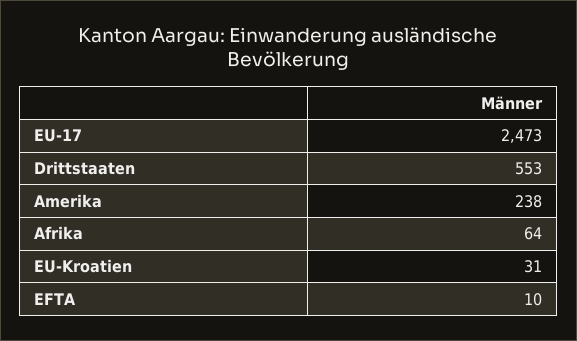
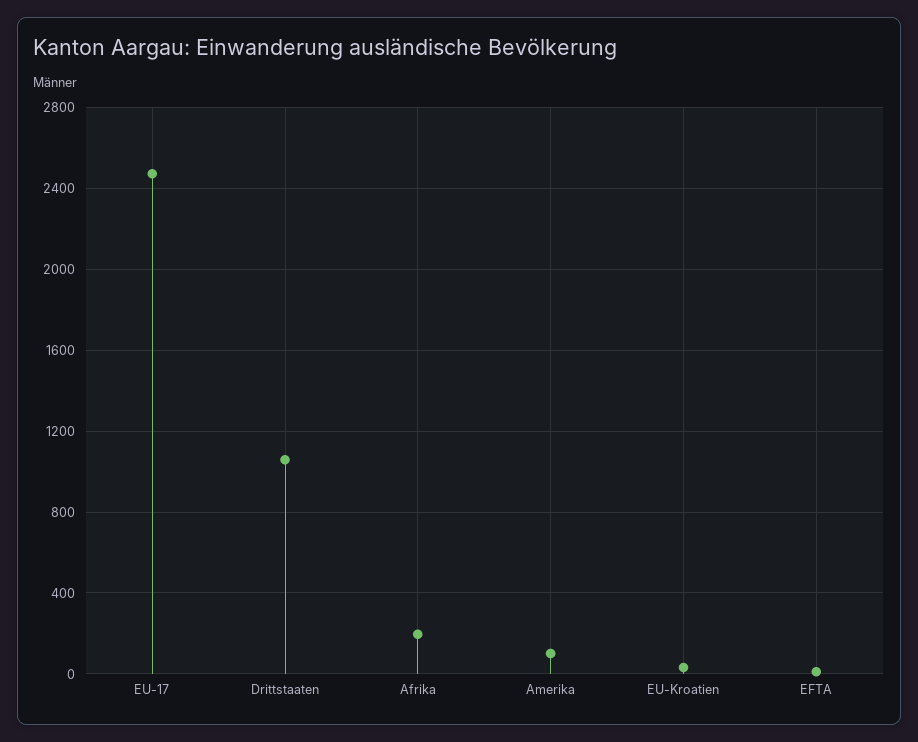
Drittstaaten: 553 -> 1050
Amerika: 238 -> 100
Afrika: 64 -> 200

